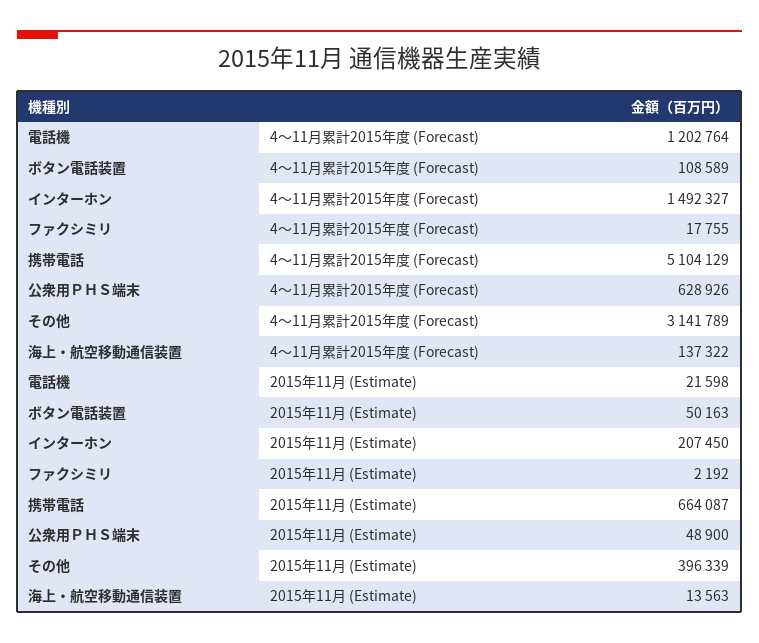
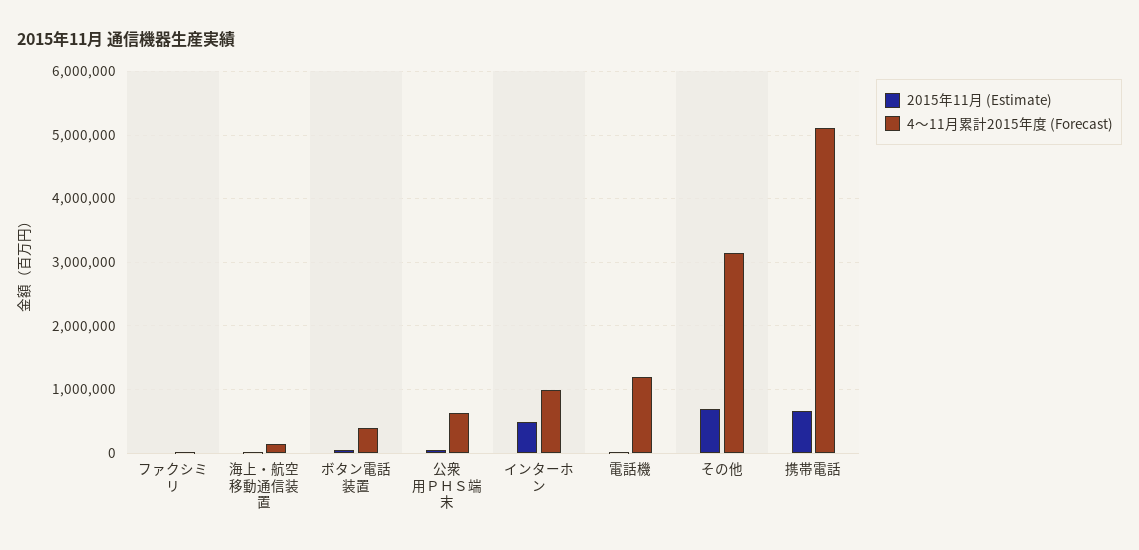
4〜11月累計2015年度 (Forecast), ボタン電話装置: 108589 -> 400000
4〜11月累計2015年度 (Forecast), インターホン: 1492327 -> 1000000
2015年11月 (Estimate), インターホン: 207450 -> 500000
2015年11月 (Estimate), その他: 396339 -> 700000

